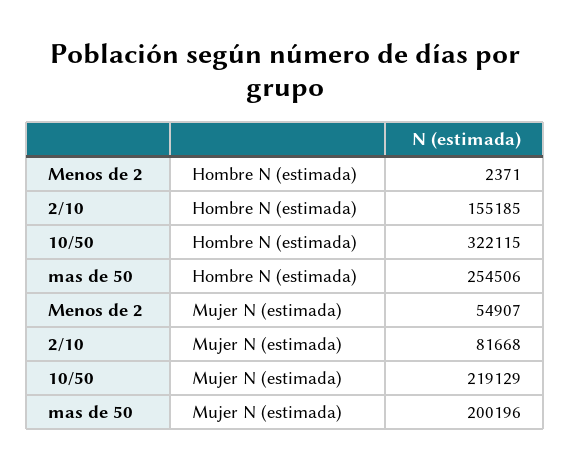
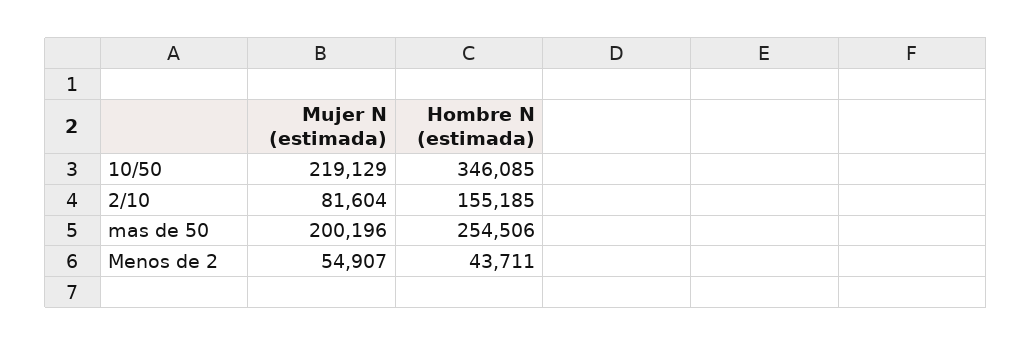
Menos de 2, Hombre N (estimada): 2371 -> 43711
10/50, Hombre N (estimada): 322115 -> 346085
2/10, Mujer N (estimada): 81668 -> 81604

